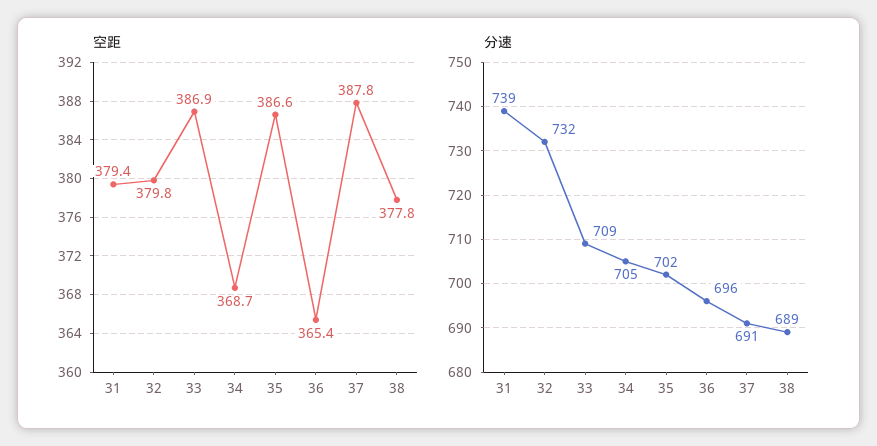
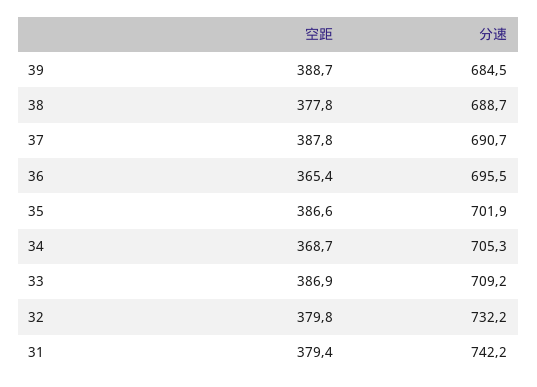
分速, 31: 739 -> 742.2
空距, 39: none -> 388.7
分速, 39: none -> 684.5

